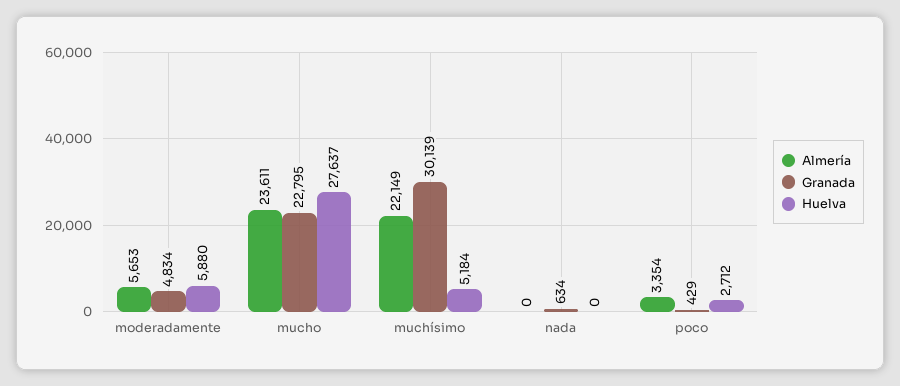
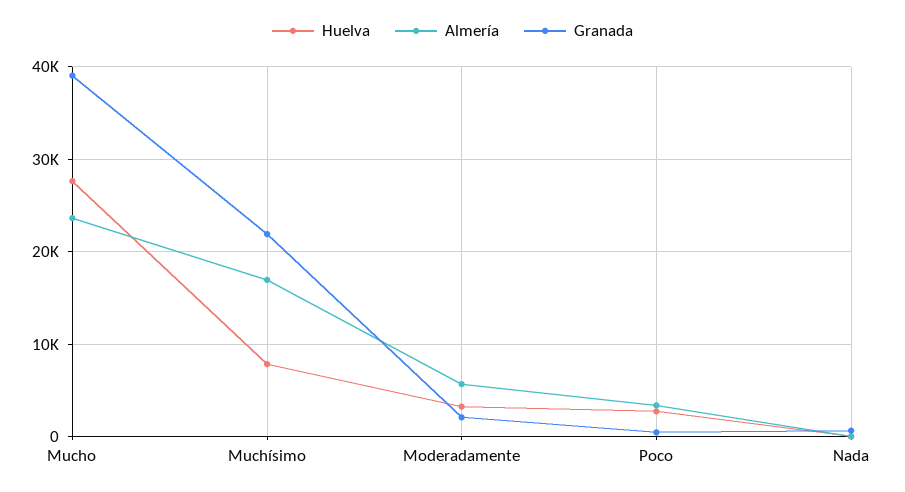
Granada, moderadamente: 4834 -> 2000
Huelva, moderadamente: 5880 -> 3000
Granada, mucho: 22795 -> 39000
Almería, muchísimo: 22149 -> 17000
Granada, muchísimo: 30139 -> 22000
Huelva, muchísimo: 5184 -> 8000

